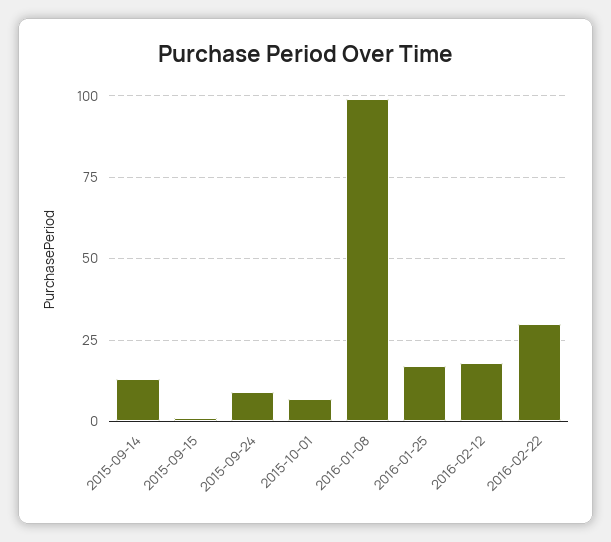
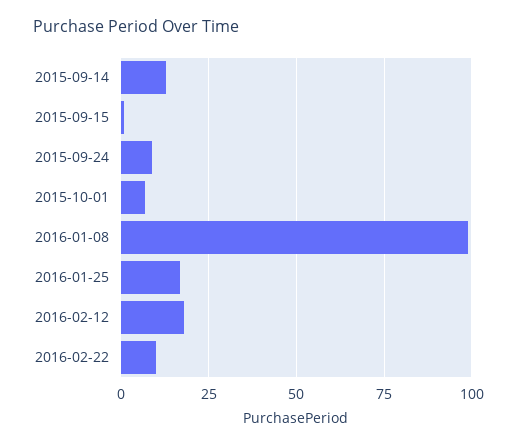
2016-02-22: 30 -> 10

